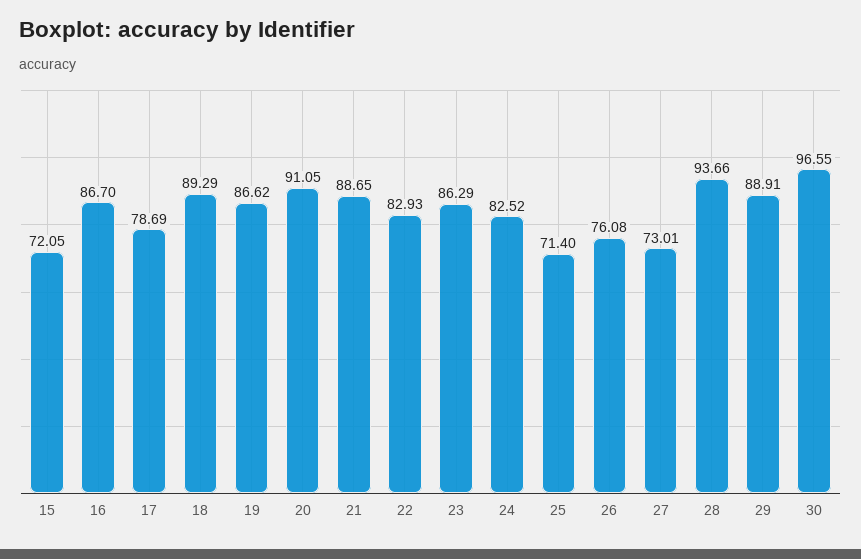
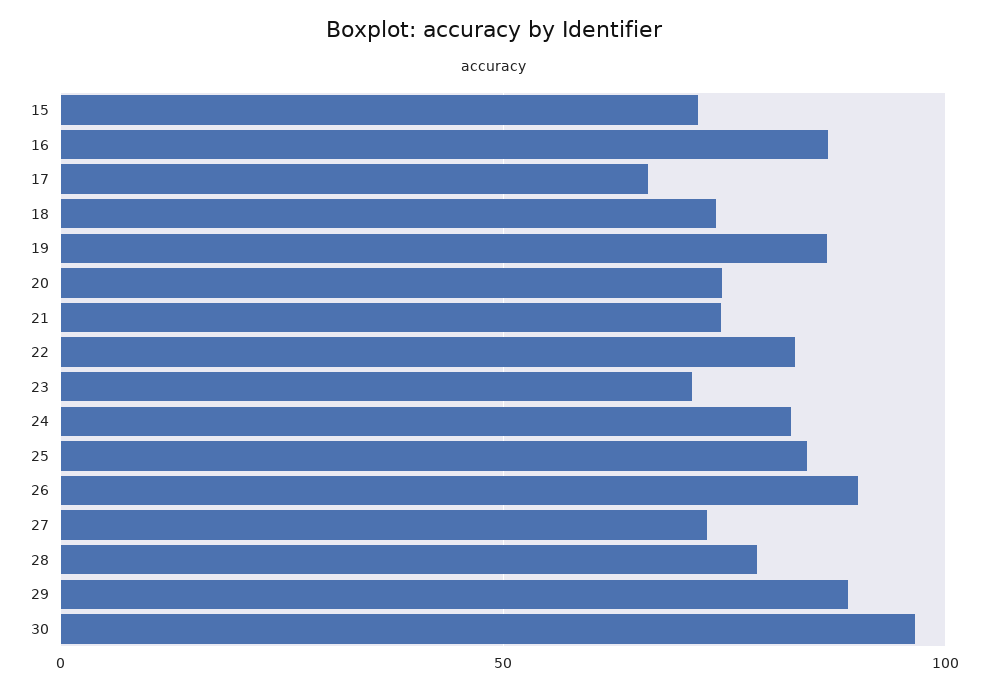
17: 78.69 -> 65
18: 89.29 -> 75
20: 91.05 -> 75
21: 88.65 -> 75
23: 86.29 -> 70
25: 71.4 -> 85
26: 76.08 -> 90
28: 93.66 -> 80

